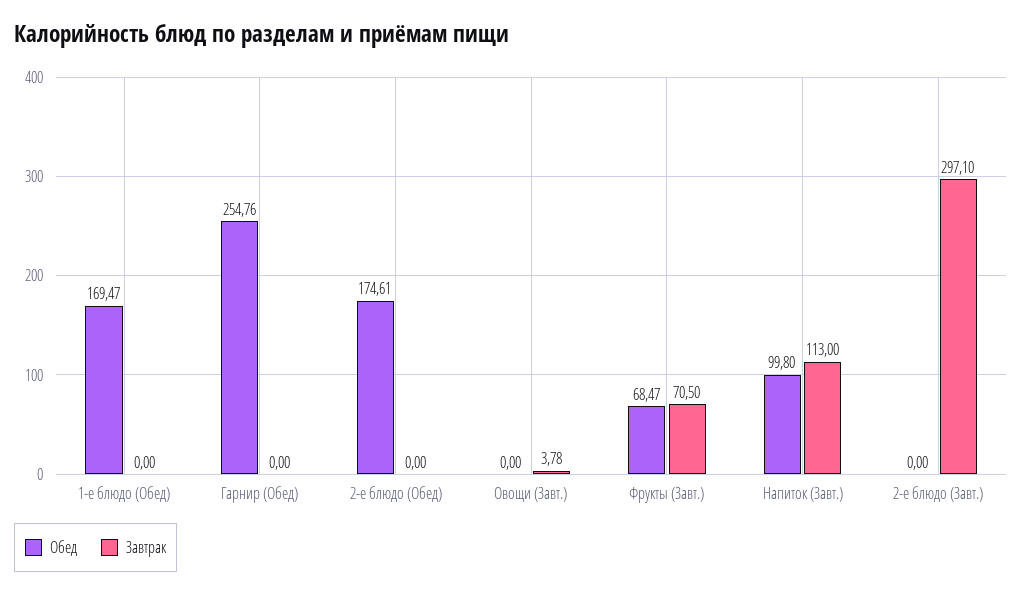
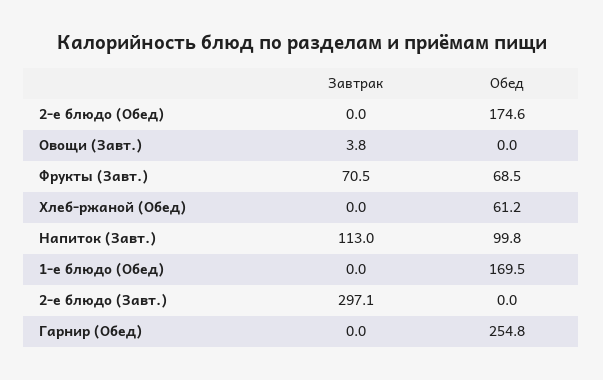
Завтрак, Хлеб-ржаной (Обед): none -> 0
Обед, Хлеб-ржаной (Обед): none -> 61.2

